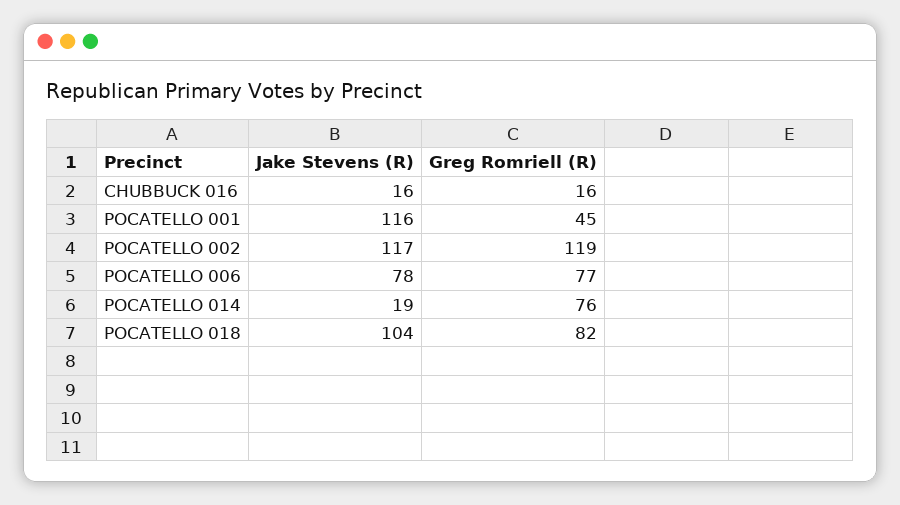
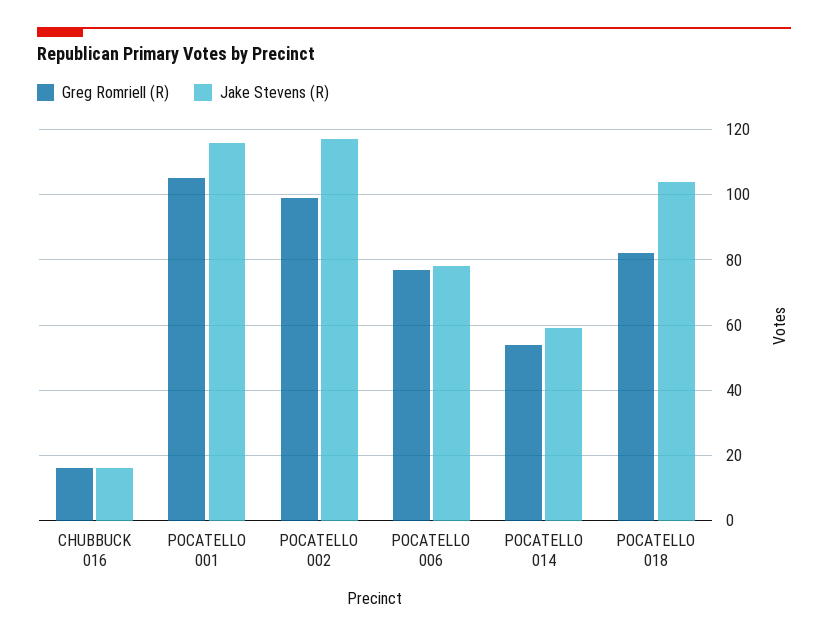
Greg Romriell (R), POCATELLO 001: 45 -> 105
Greg Romriell (R), POCATELLO 002: 119 -> 100
Jake Stevens (R), POCATELLO 014: 19 -> 60
Greg Romriell (R), POCATELLO 014: 76 -> 55

